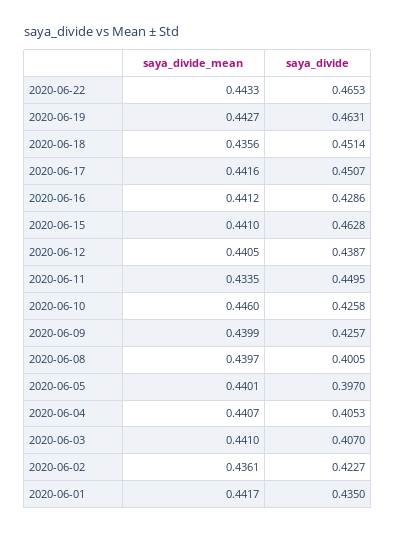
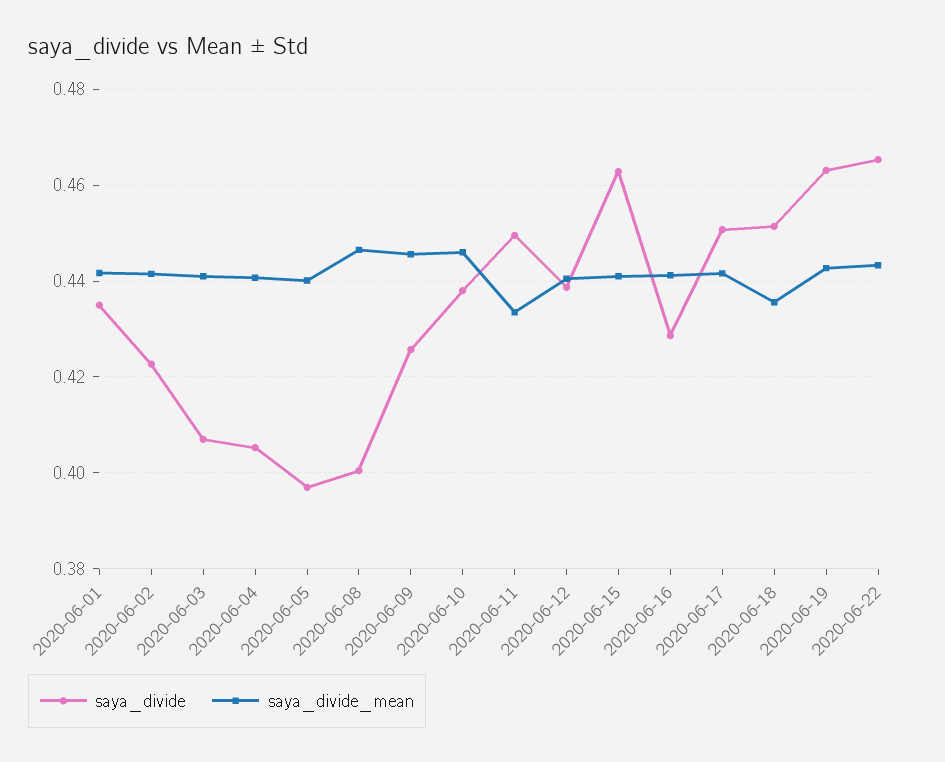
saya_divide, 2020-06-10: 0.4258 -> 0.438
saya_divide_mean, 2020-06-09: 0.4399 -> 0.446
saya_divide_mean, 2020-06-08: 0.4397 -> 0.446
saya_divide_mean, 2020-06-02: 0.4361 -> 0.442

